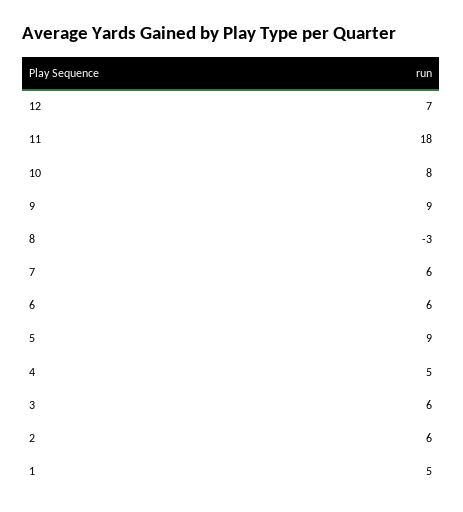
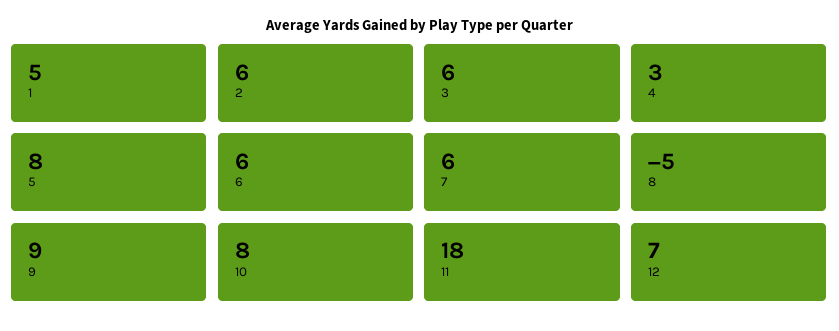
8: -3 -> -5
5: 9 -> 8
4: 5 -> 3

